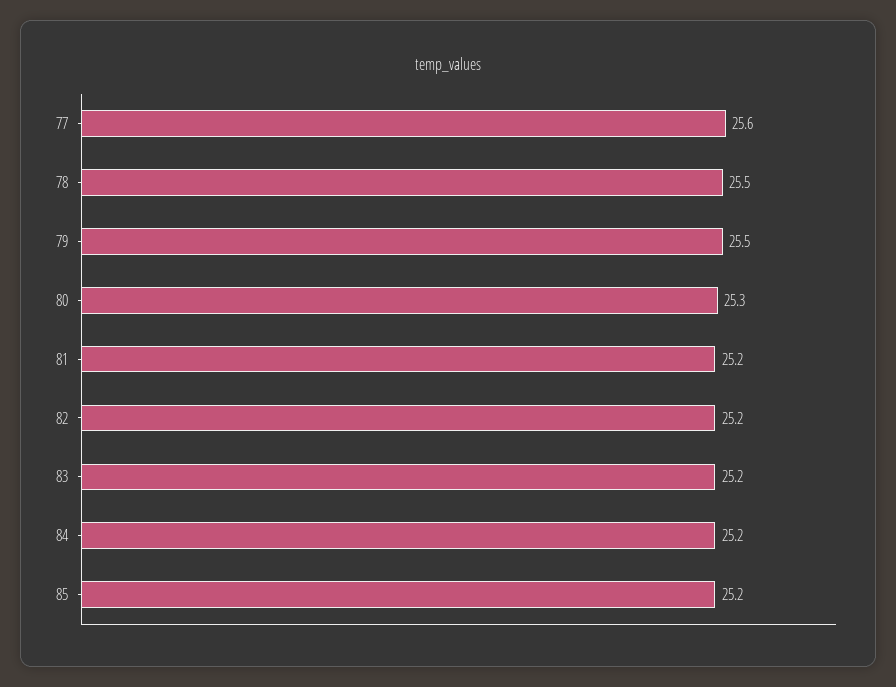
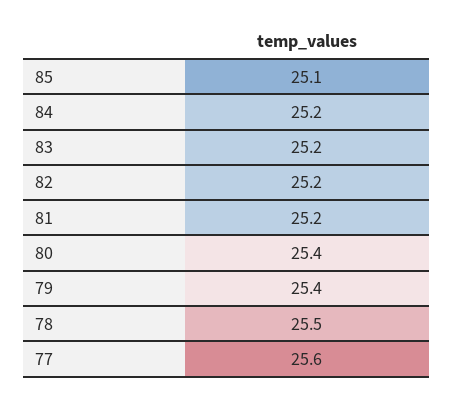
79: 25.5 -> 25.4
80: 25.3 -> 25.4
85: 25.2 -> 25.1

